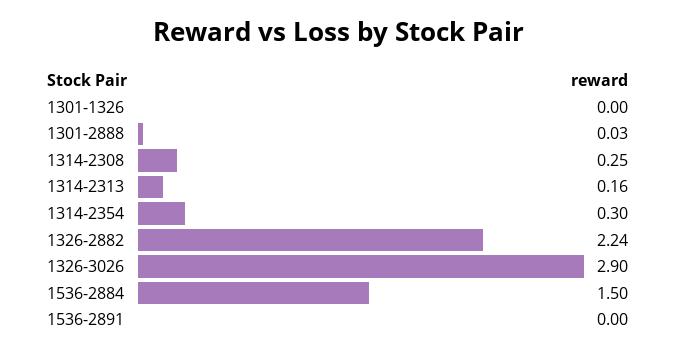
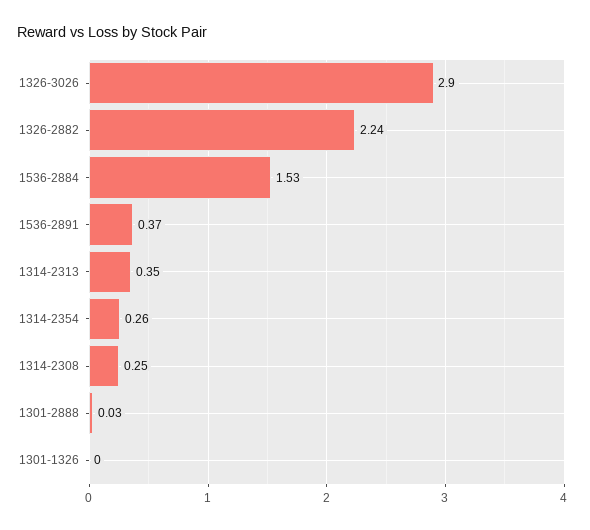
1314-2313: 0.16 -> 0.35
1314-2354: 0.3 -> 0.26
1536-2884: 1.5 -> 1.53
1536-2891: 0 -> 0.37

